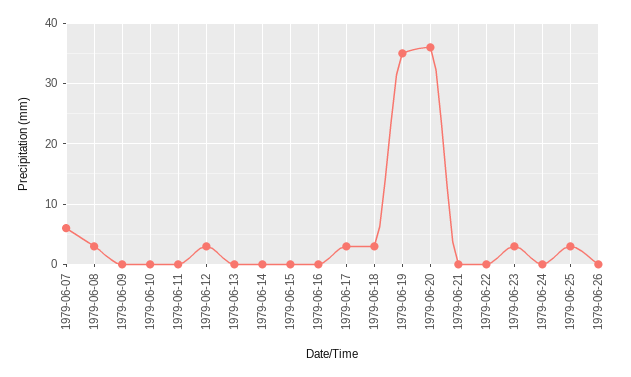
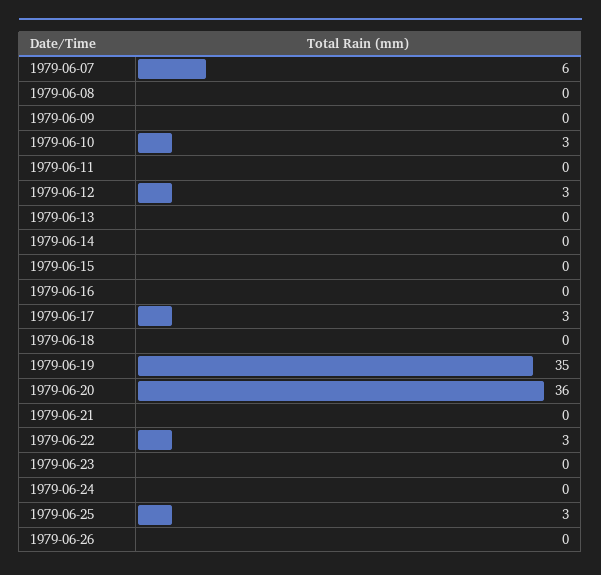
1979-06-08: 3 -> 0
1979-06-10: 0 -> 3
1979-06-18: 3 -> 0
1979-06-22: 0 -> 3
1979-06-23: 3 -> 0

